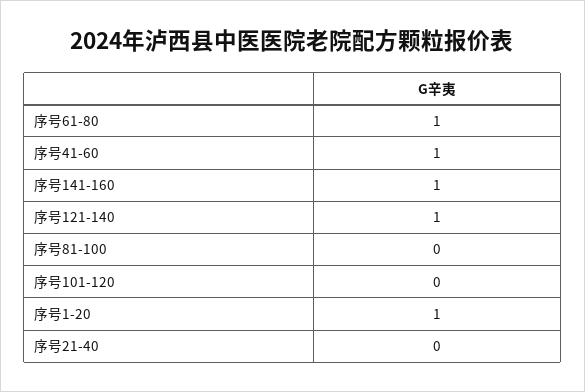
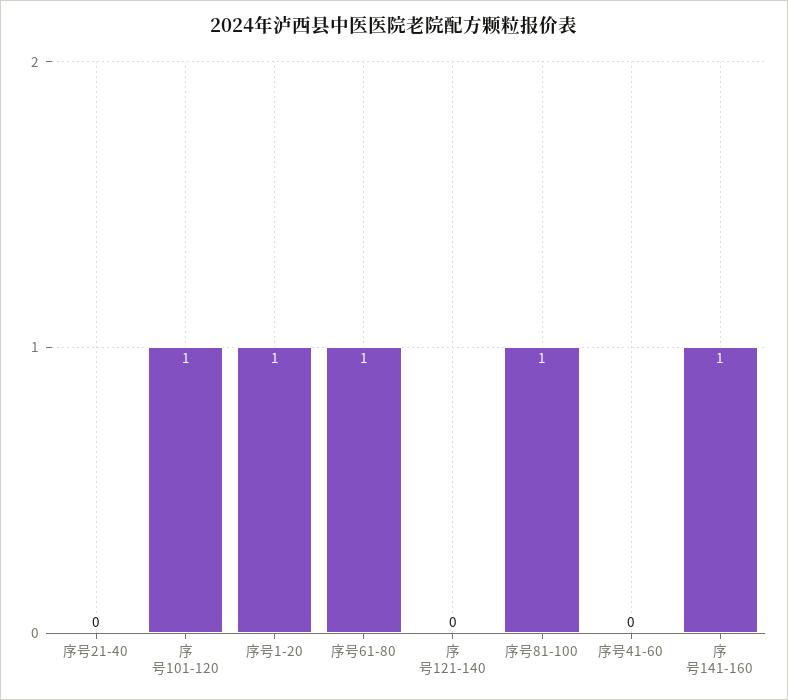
序号41-60: 1 -> 0
序号121-140: 1 -> 0
序号81-100: 0 -> 1
序号101-120: 0 -> 1

